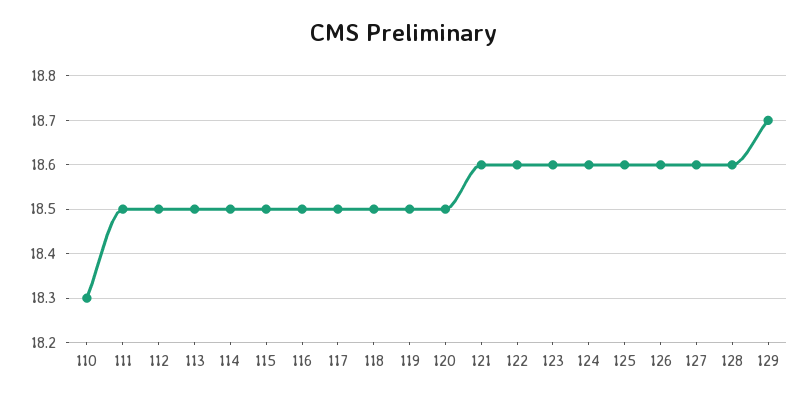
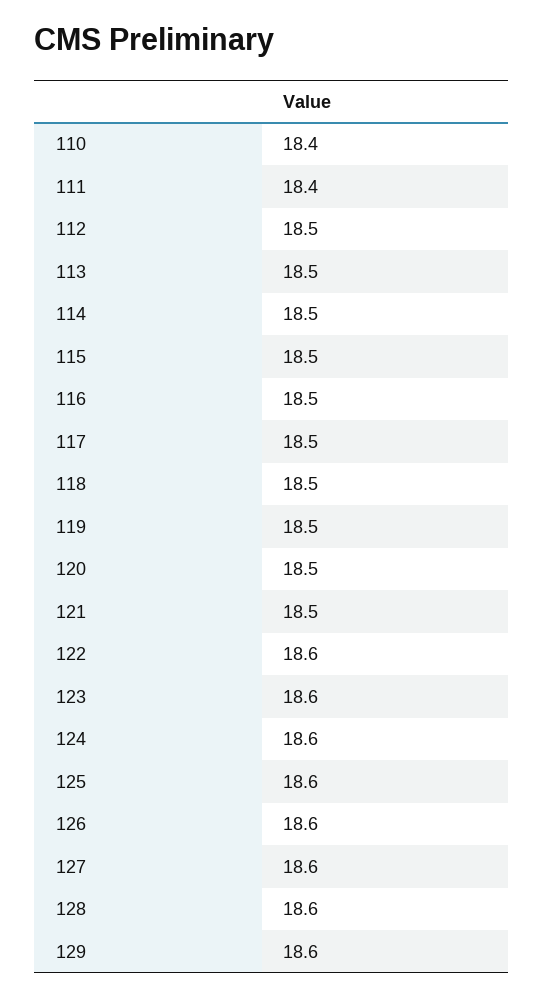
110: 18.3 -> 18.4
111: 18.5 -> 18.4
121: 18.6 -> 18.5
129: 18.7 -> 18.6

